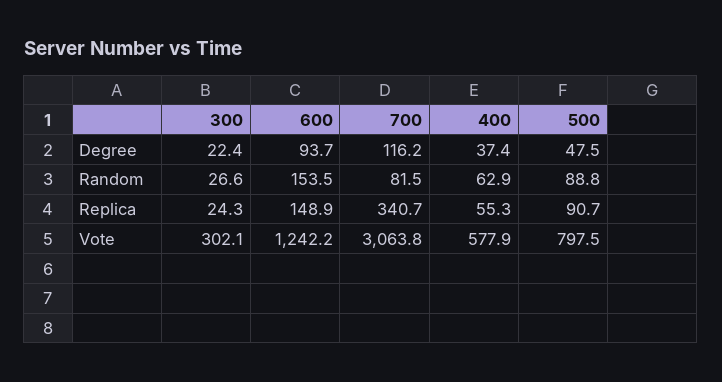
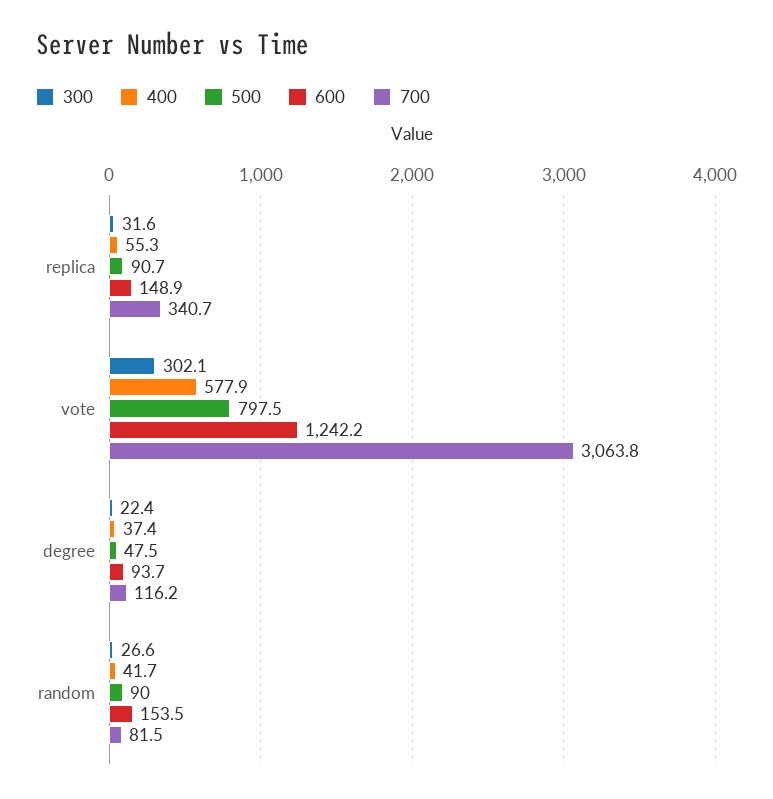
400, Random: 62.9 -> 41.7
500, Random: 88.8 -> 90
300, Replica: 24.3 -> 31.6

